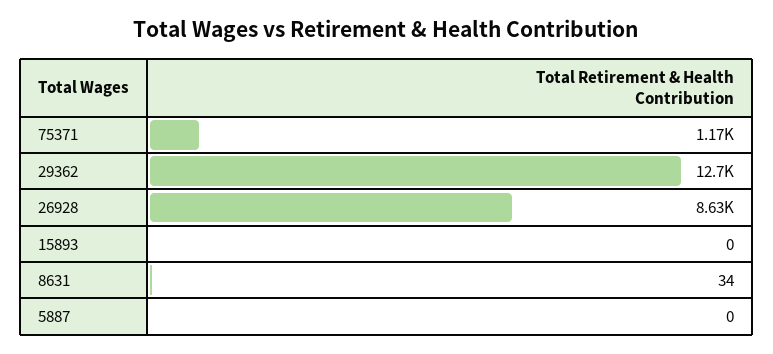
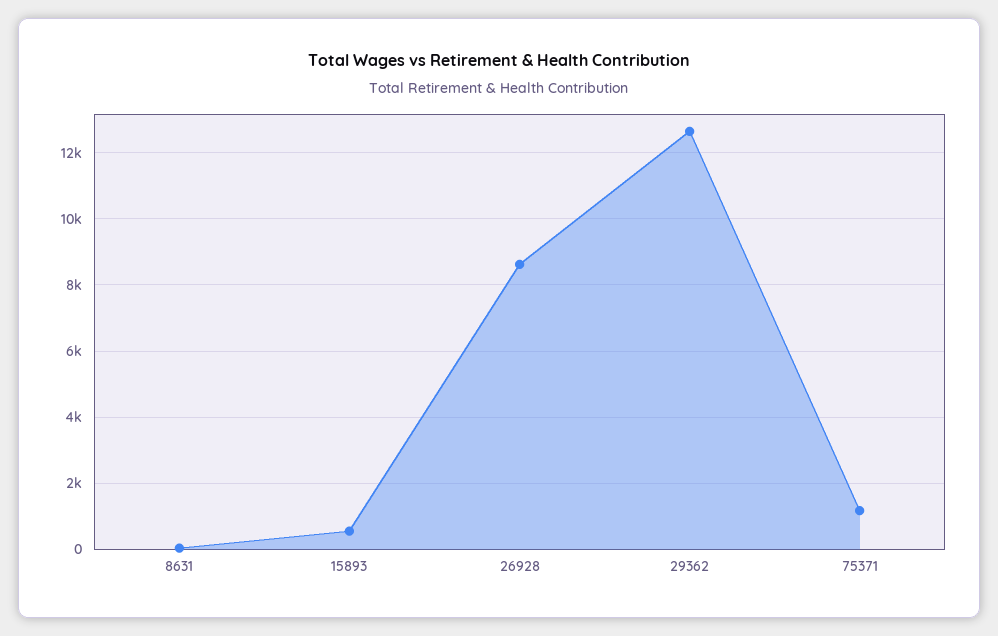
15893: 0 -> 600
5887: 0 -> none

